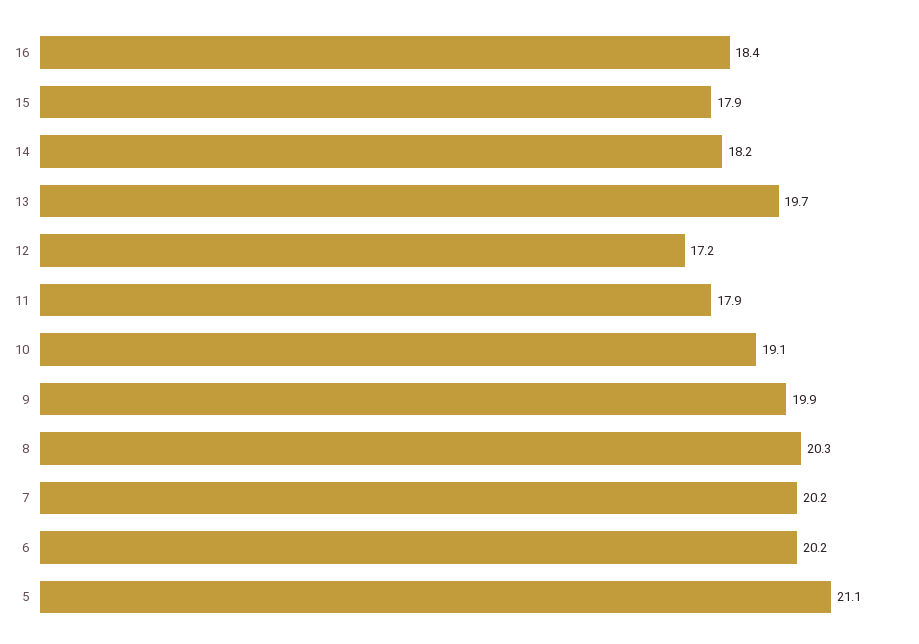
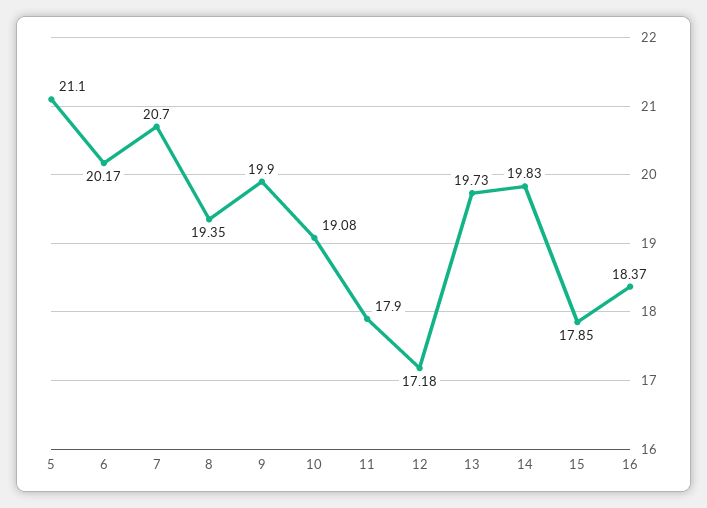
14: 18.2 -> 19.83
8: 20.3 -> 19.35
7: 20.2 -> 20.7

